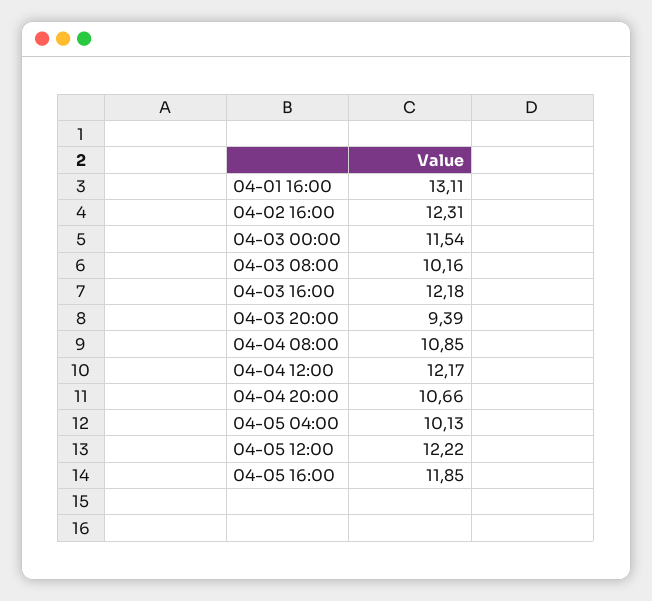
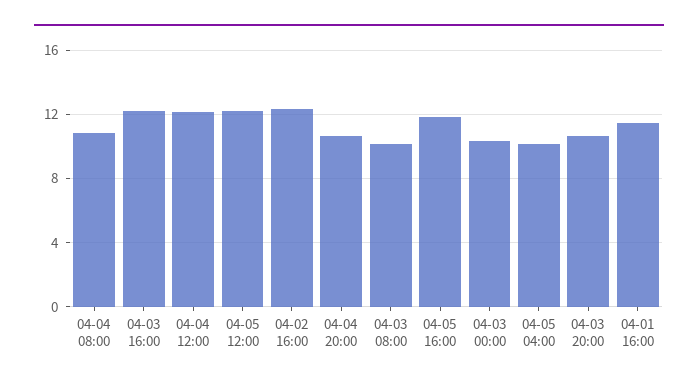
04-01 16:00: 13.11 -> 11.5
04-03 00:00: 11.54 -> 10.5
04-03 20:00: 9.39 -> 10.5

